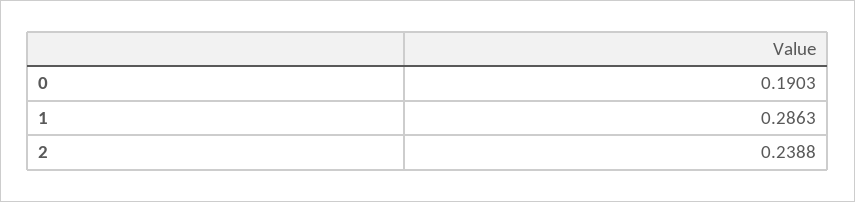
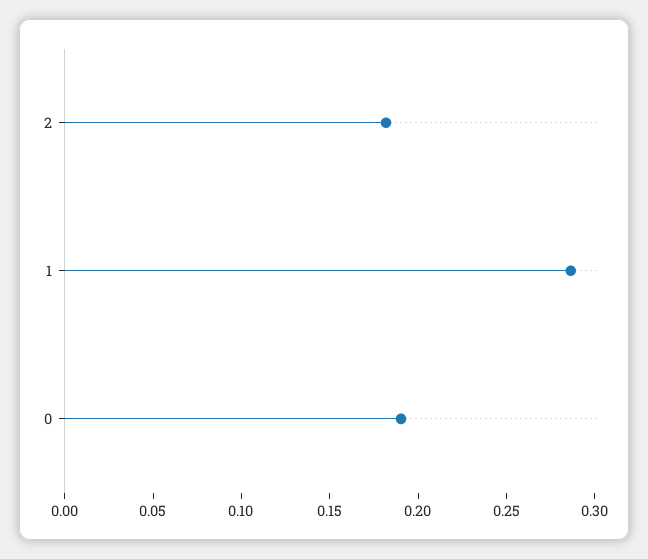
2: 0.2388 -> 0.18

